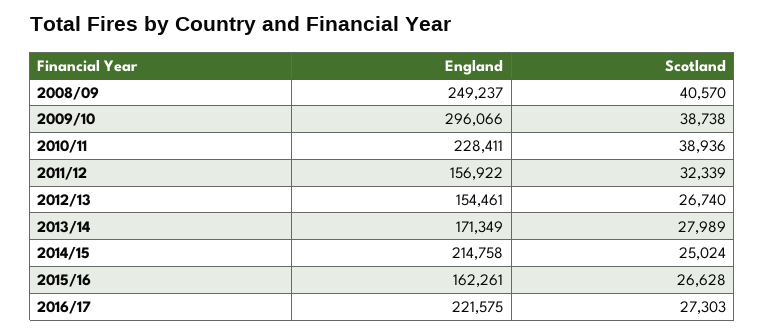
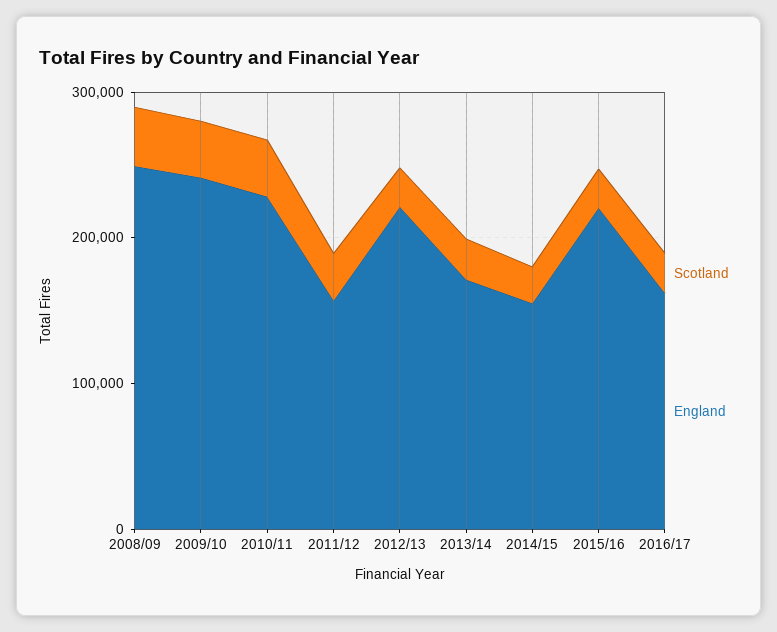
England, 2009/10: 296066 -> 240000
England, 2012/13: 154461 -> 220000
England, 2014/15: 214758 -> 160000
England, 2015/16: 162261 -> 220000
England, 2016/17: 221575 -> 160000

